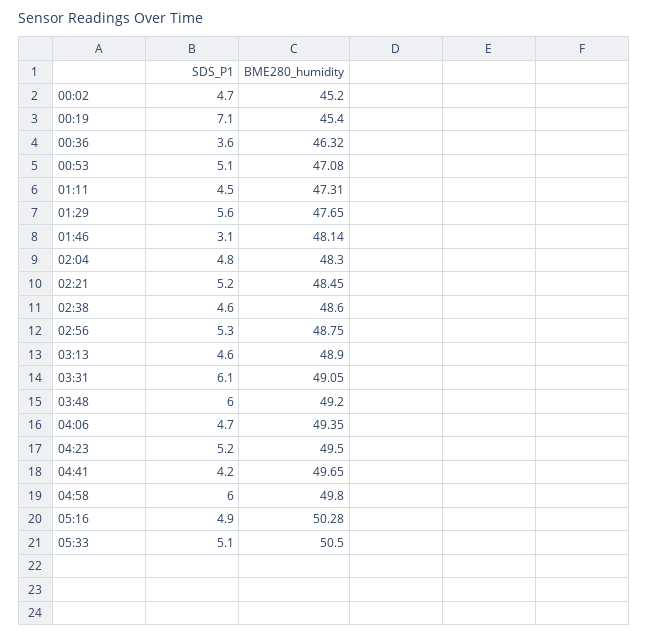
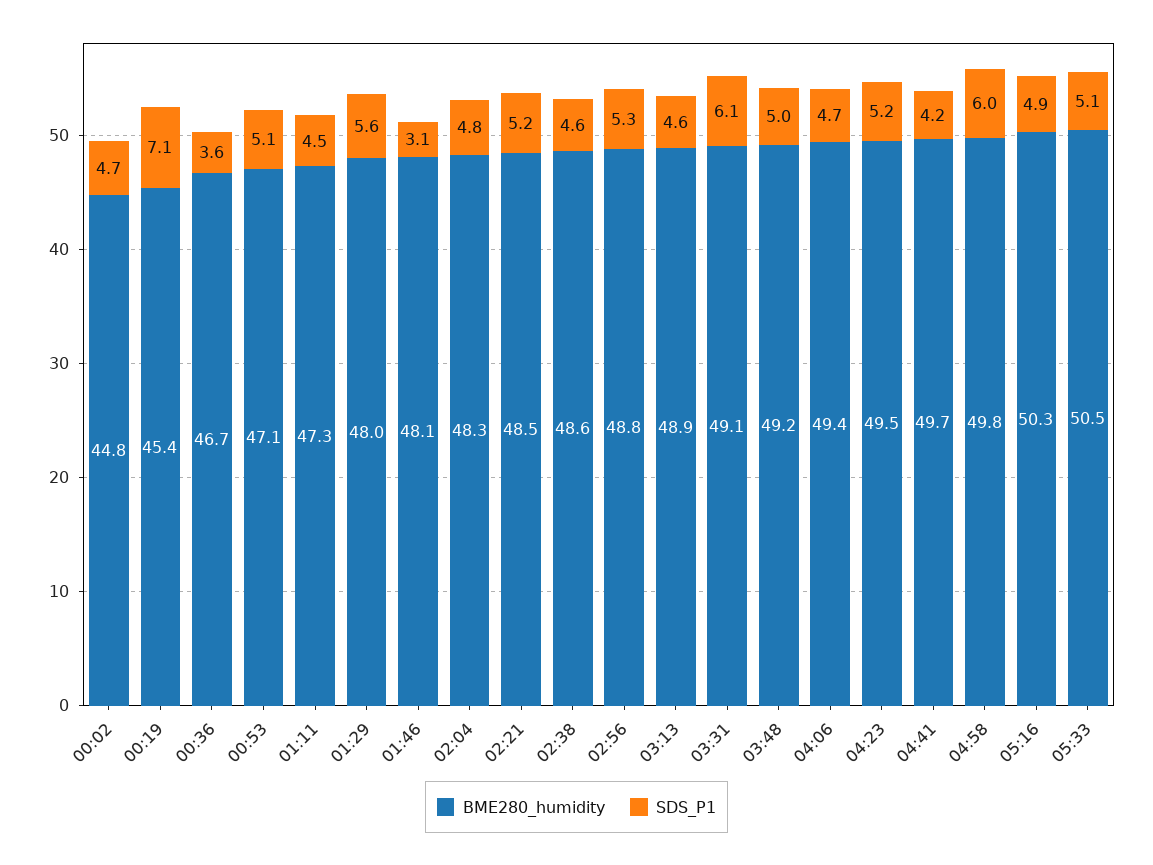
BME280_humidity, 00:02: 45.2 -> 44.8
BME280_humidity, 00:36: 46.32 -> 46.7
BME280_humidity, 01:29: 47.65 -> 48
SDS_P1, 03:48: 6 -> 5

